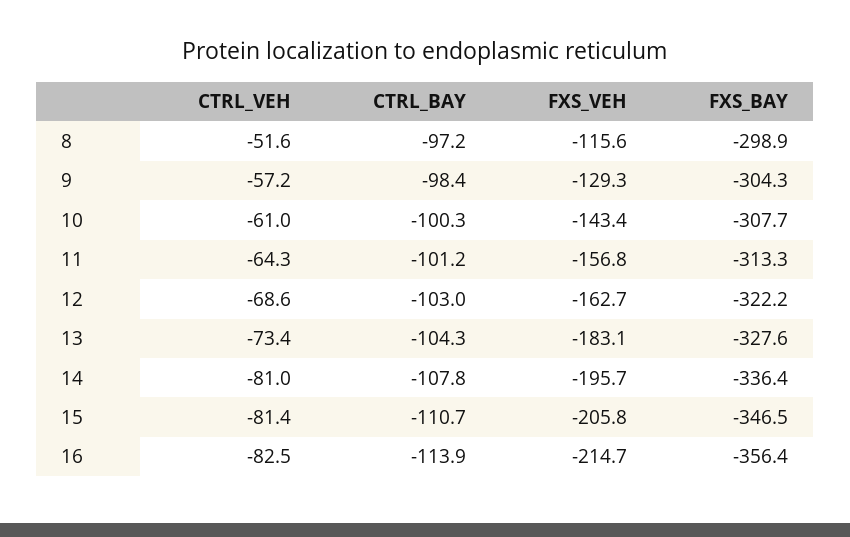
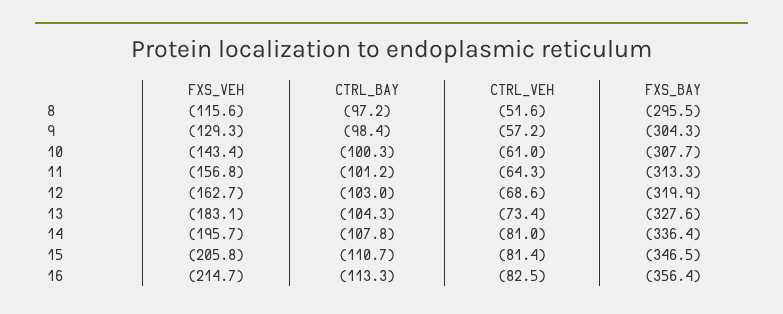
FXS_BAY, 8: -298.9 -> -295.5
FXS_BAY, 12: -322.2 -> -319.9
CTRL_BAY, 16: -113.9 -> -113.3

